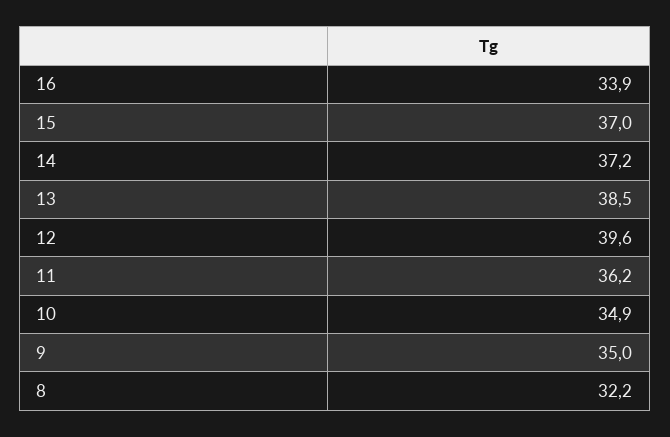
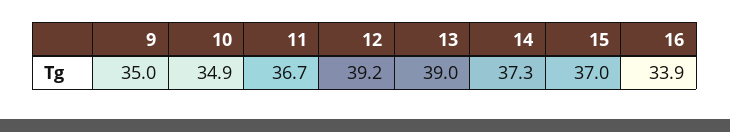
14: 37.2 -> 37.3
13: 38.5 -> 39
12: 39.6 -> 39.2
11: 36.2 -> 36.7
8: 32.2 -> none

